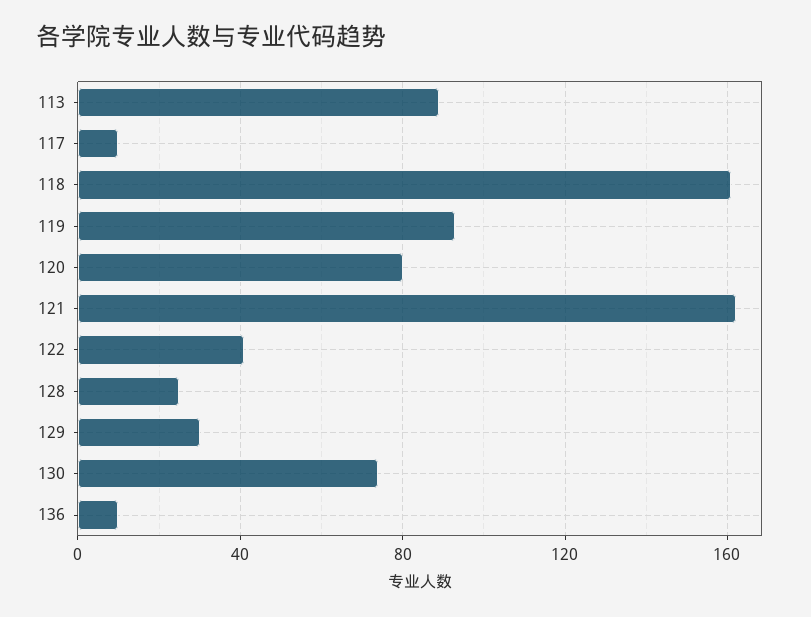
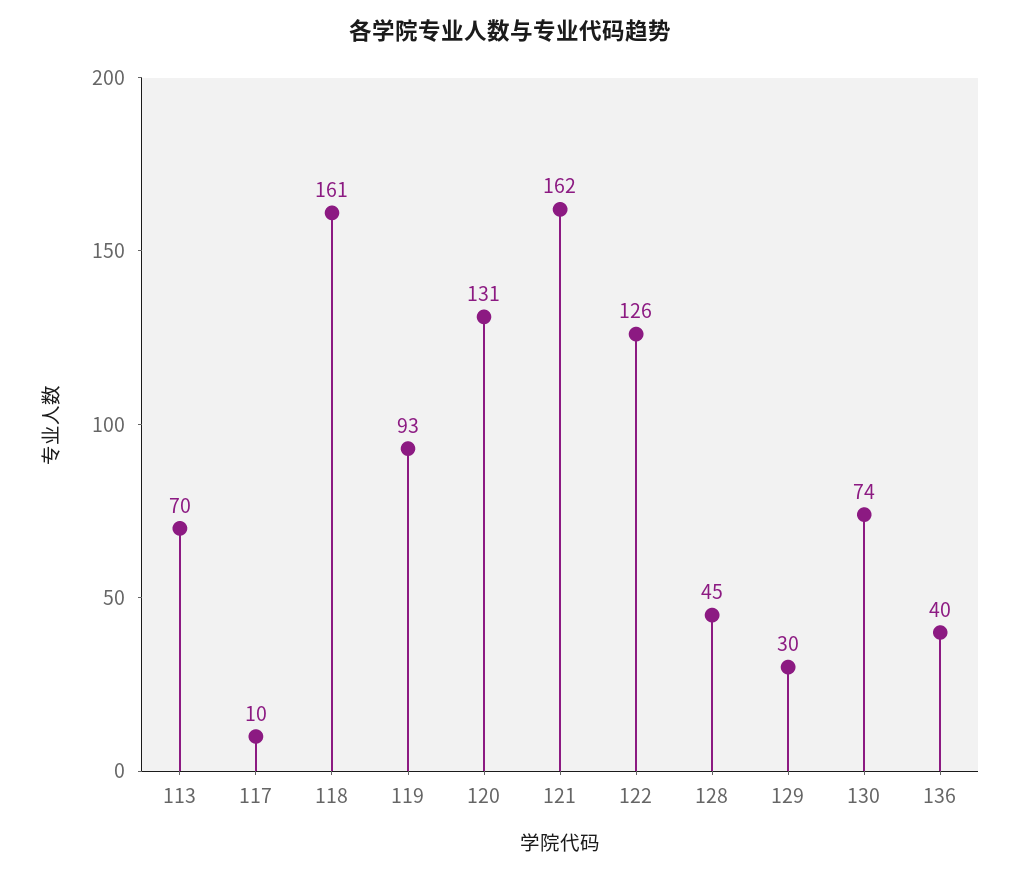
113: 90 -> 70
120: 80 -> 131
122: 40 -> 126
128: 25 -> 45
136: 10 -> 40

